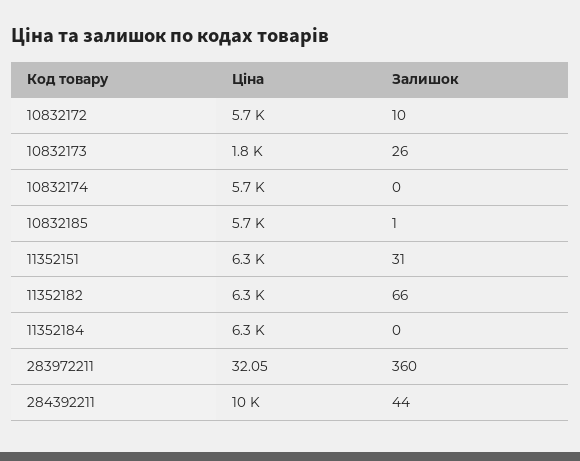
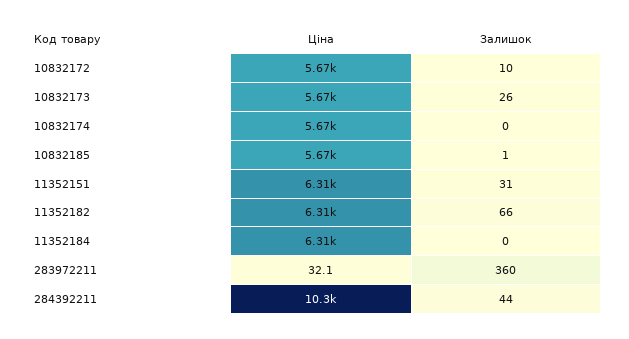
Ціна, 10832173: 1800 -> 5670

